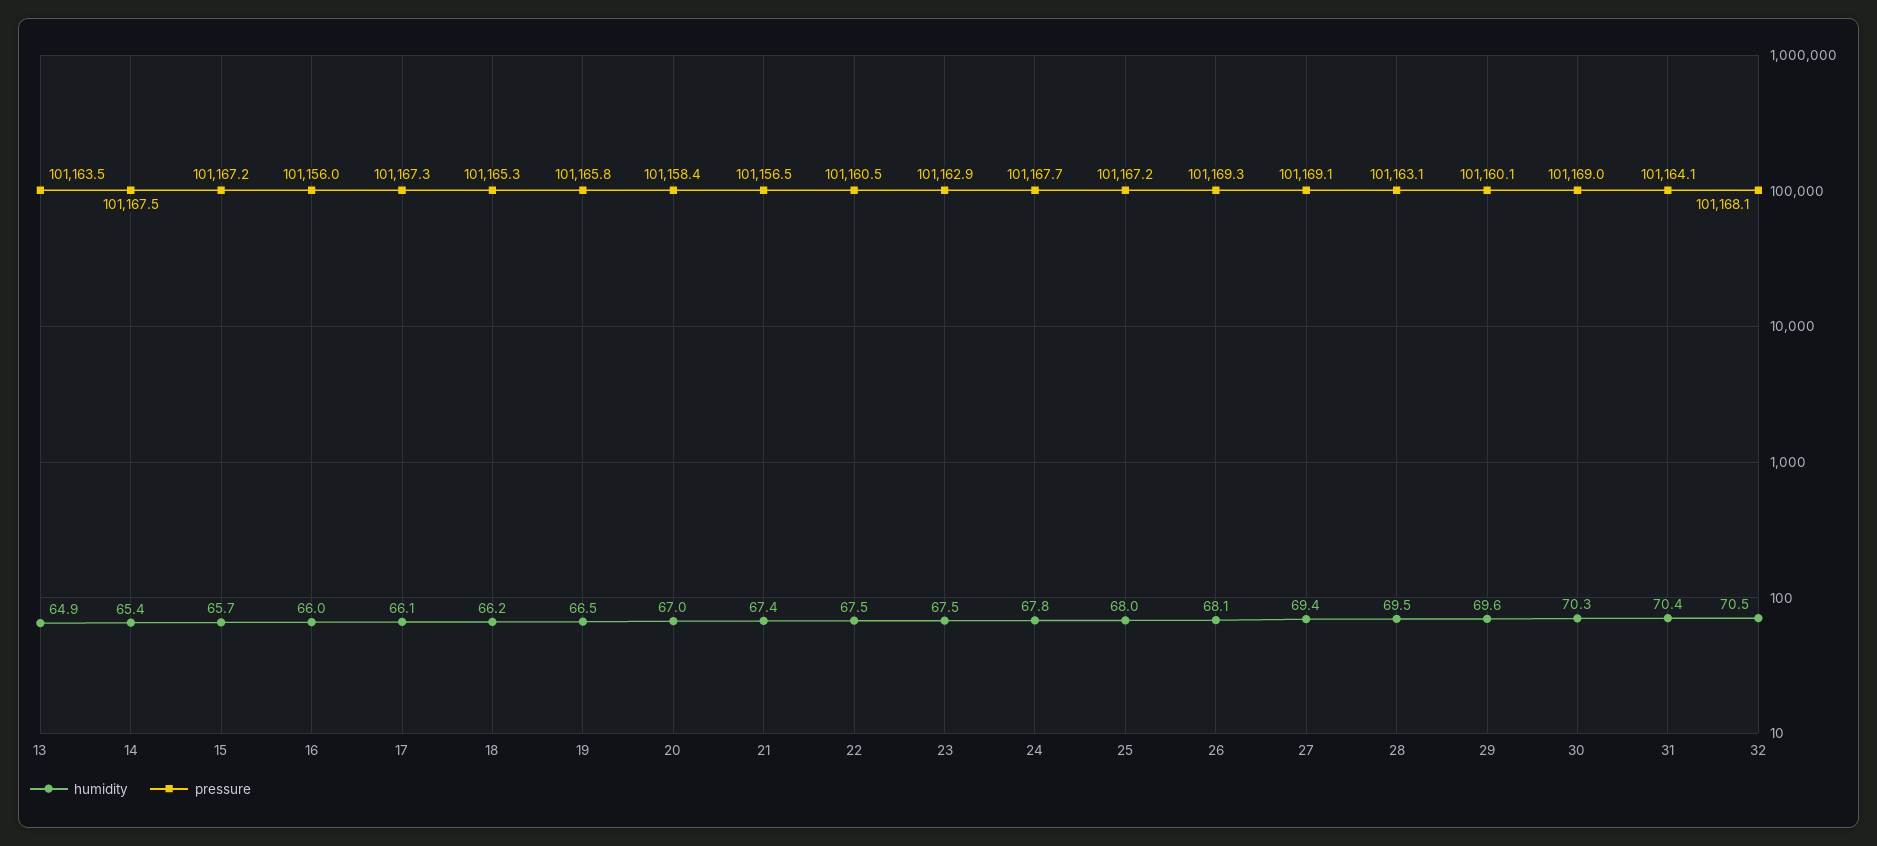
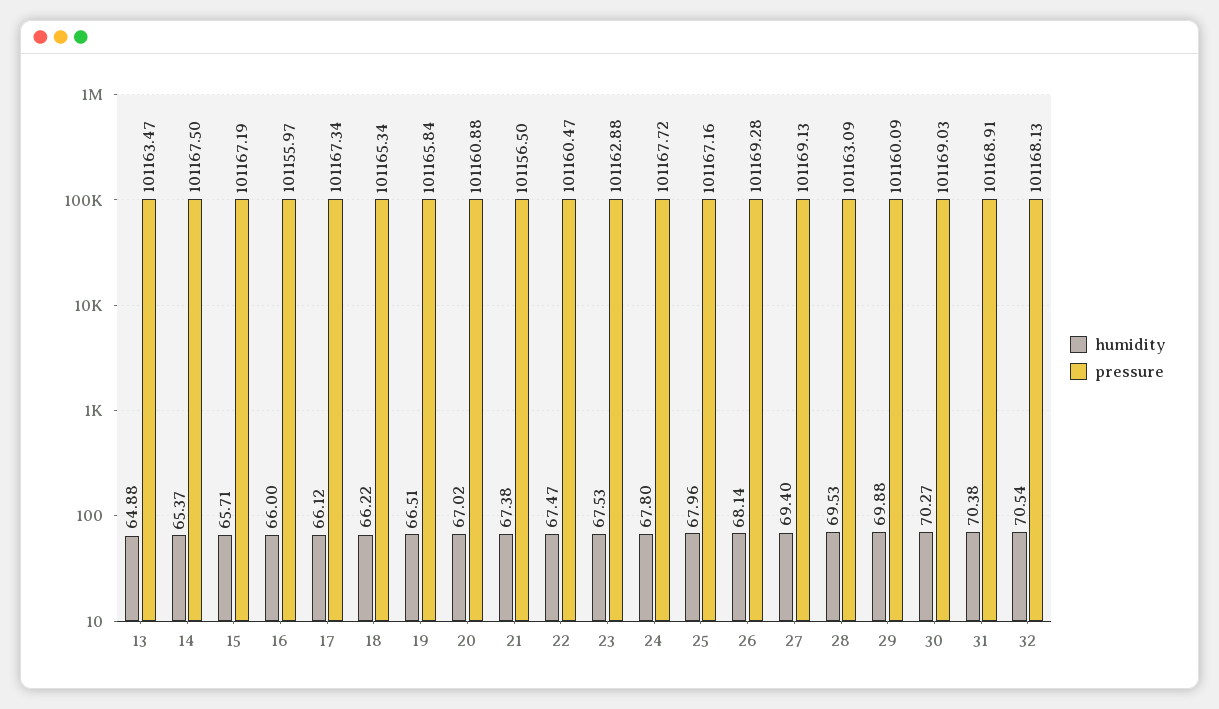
pressure, 20: 101158.4 -> 101160.88
humidity, 29: 69.6 -> 69.88
pressure, 31: 101164.1 -> 101168.91

